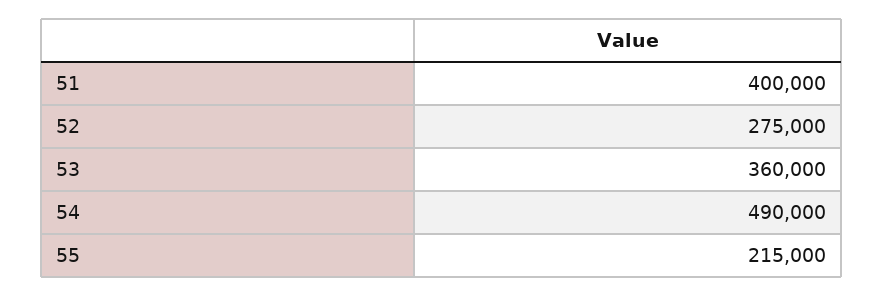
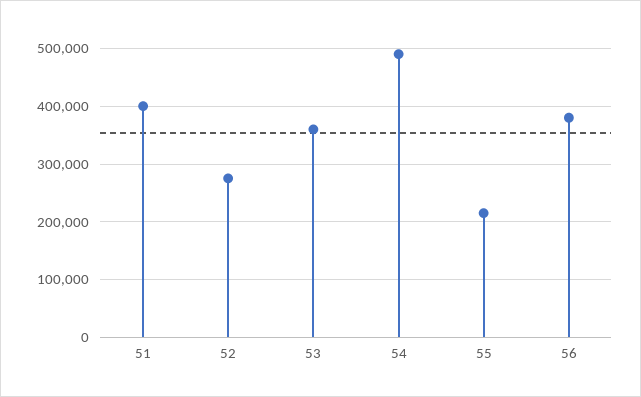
56: none -> 380000

